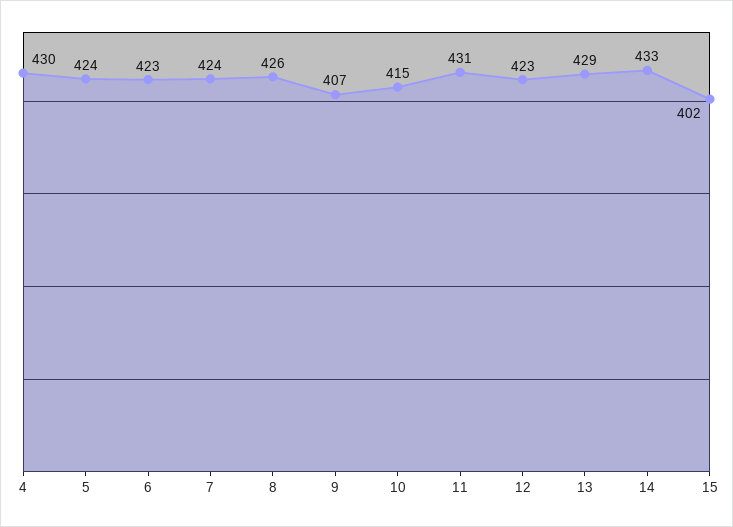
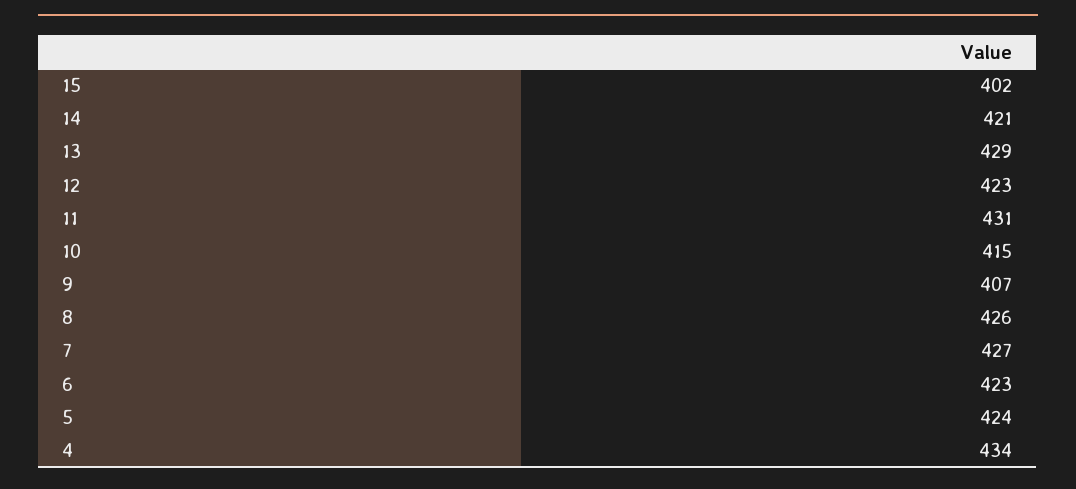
4: 430 -> 434
7: 424 -> 427
14: 433 -> 421

